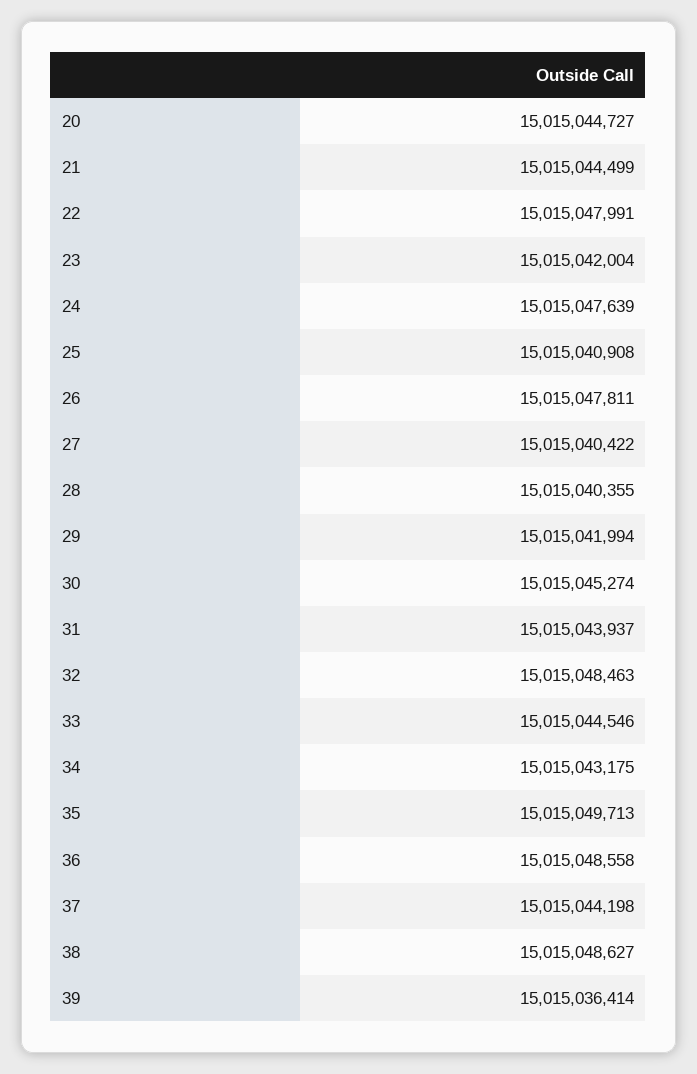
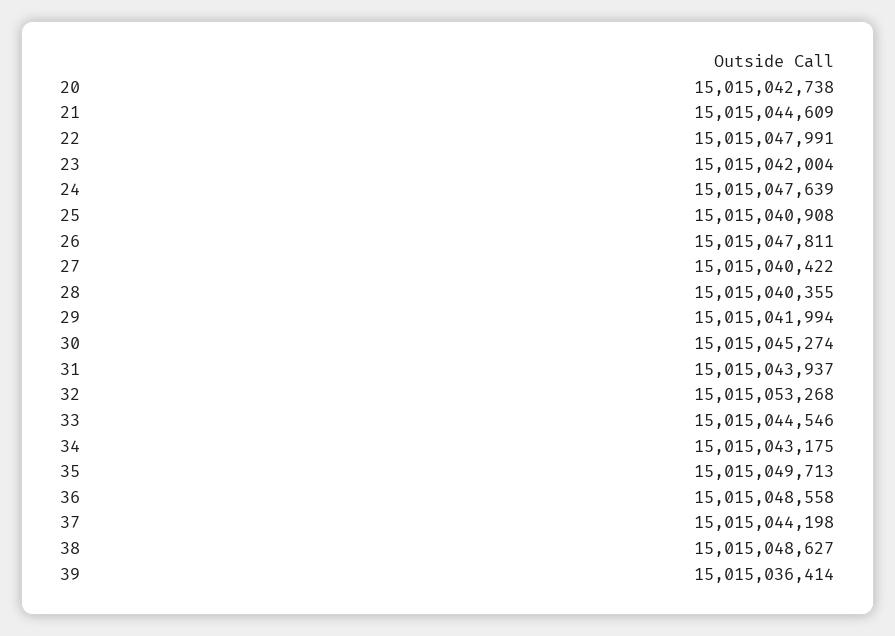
20: 15015044727 -> 15015042738
21: 15015044499 -> 15015044609
32: 15015048463 -> 15015053268

